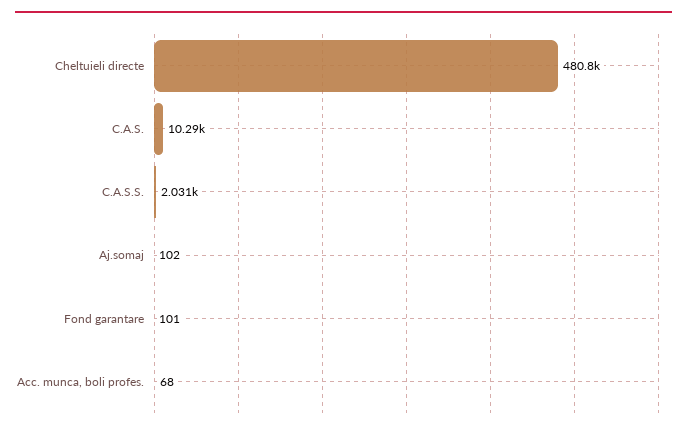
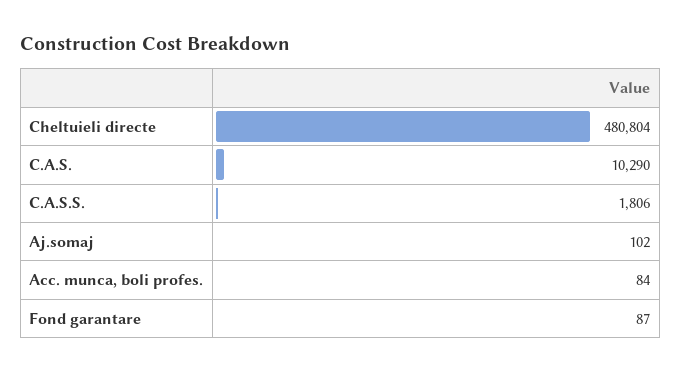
C.A.S.S.: 2031 -> 1806
Fond garantare: 101 -> 87
Acc. munca, boli profes.: 68 -> 84

